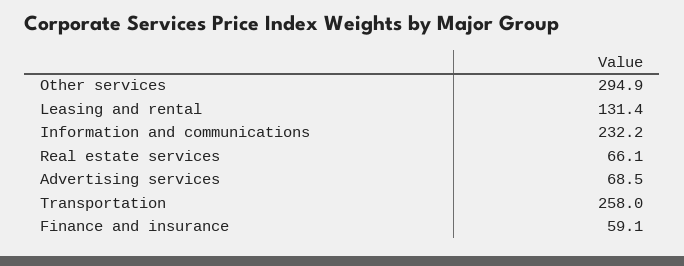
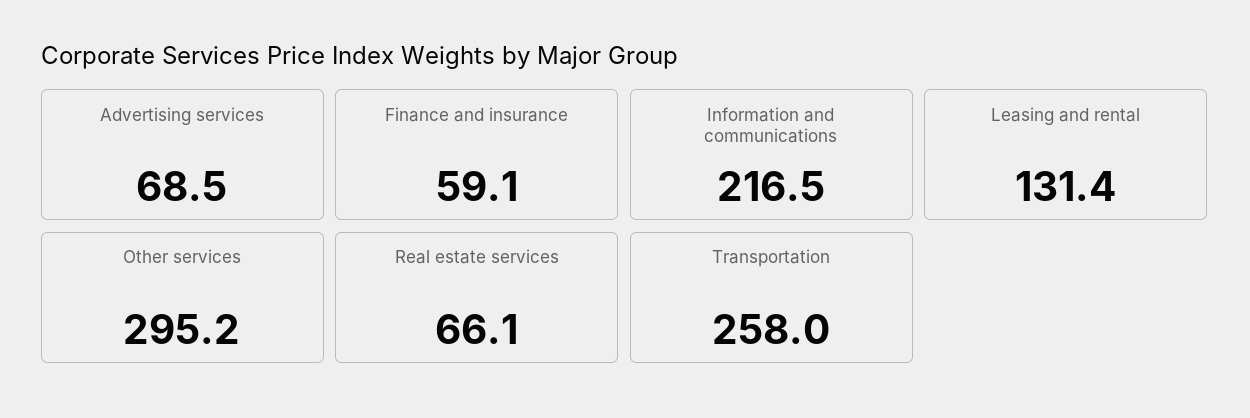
Other services: 294.9 -> 295.2
Information and communications: 232.2 -> 216.5

